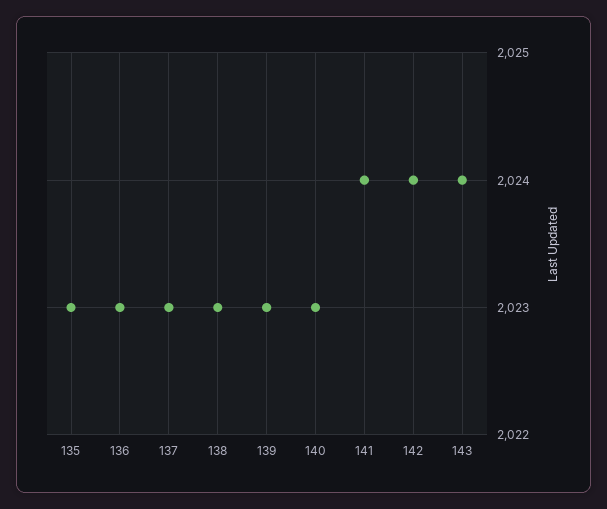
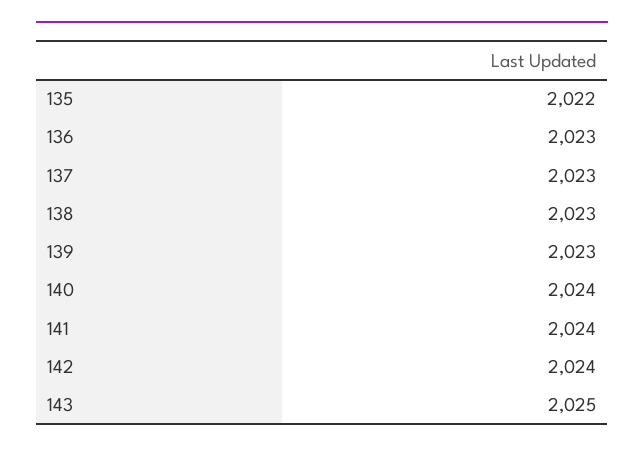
135: 2023 -> 2022
140: 2023 -> 2024
143: 2024 -> 2025

